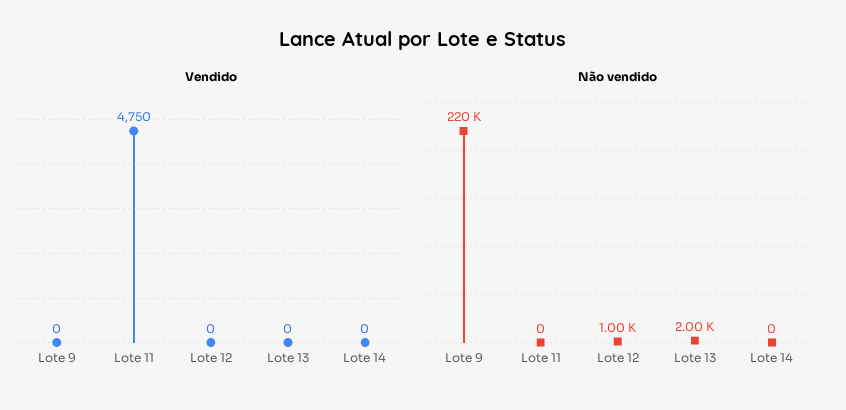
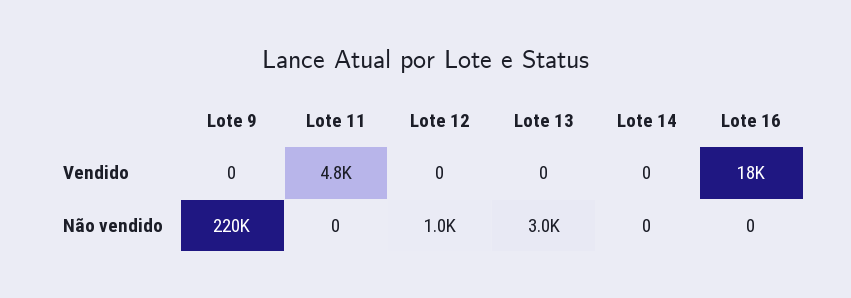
Não vendido, Lote 13: 2000 -> 3000
Vendido, Lote 16: none -> 18000
Não vendido, Lote 16: none -> 0

